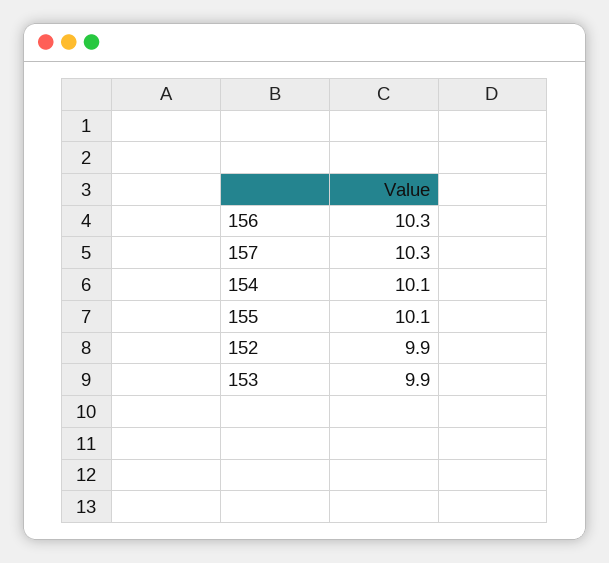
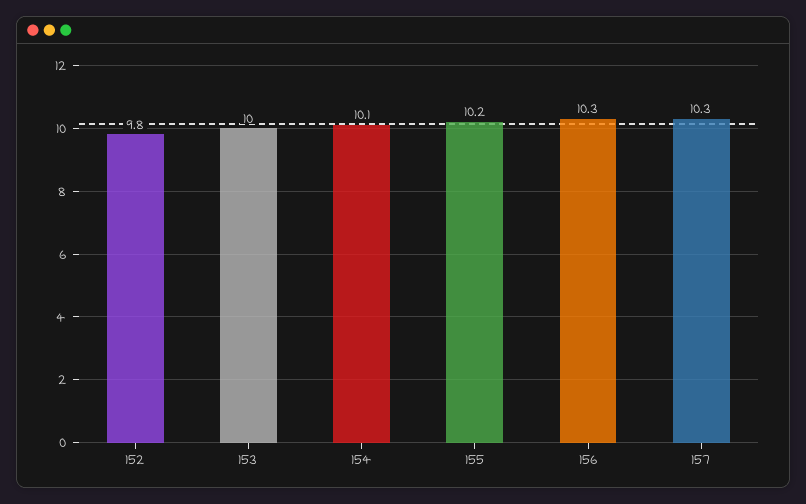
155: 10.1 -> 10.2
152: 9.9 -> 9.8
153: 9.9 -> 10

